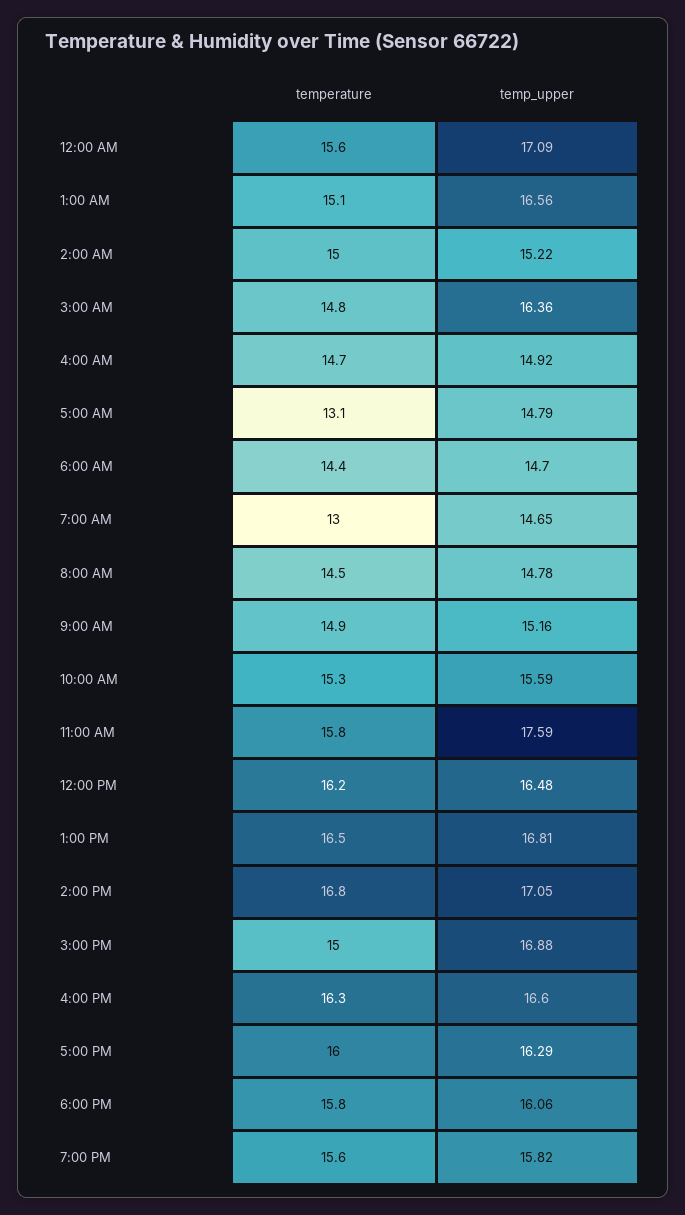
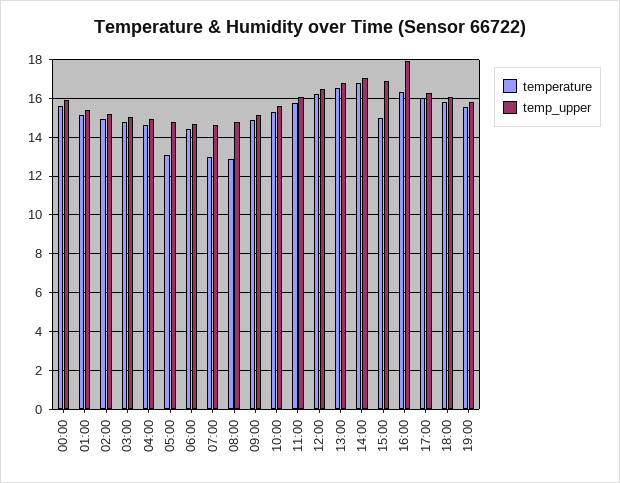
temp_upper, 12:00 AM: 17.09 -> 16
temp_upper, 1:00 AM: 16.56 -> 15.5
temp_upper, 3:00 AM: 16.36 -> 15
temperature, 8:00 AM: 14.5 -> 13
temp_upper, 11:00 AM: 17.59 -> 16
temp_upper, 4:00 PM: 16.6 -> 18

